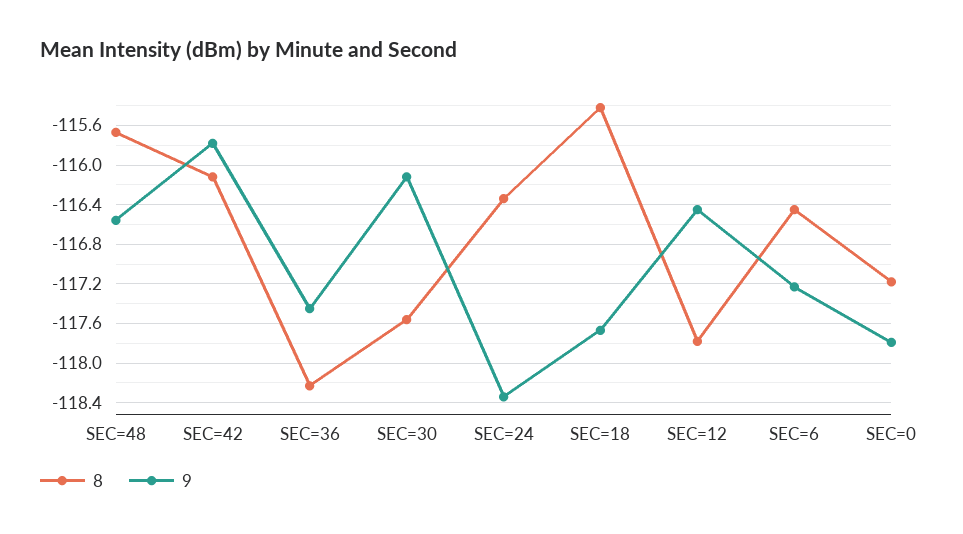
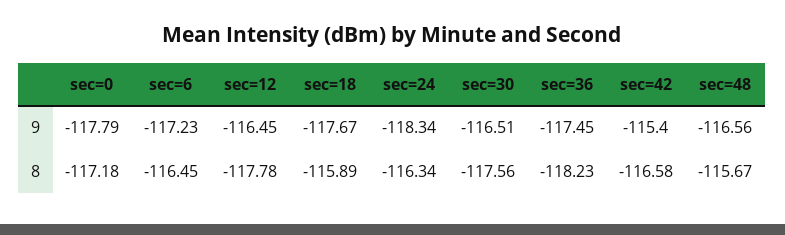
8, SEC=42: -116.1 -> -116.58
9, SEC=42: -115.8 -> -115.4
9, SEC=30: -116.1 -> -116.51
8, SEC=18: -115.4 -> -115.89

